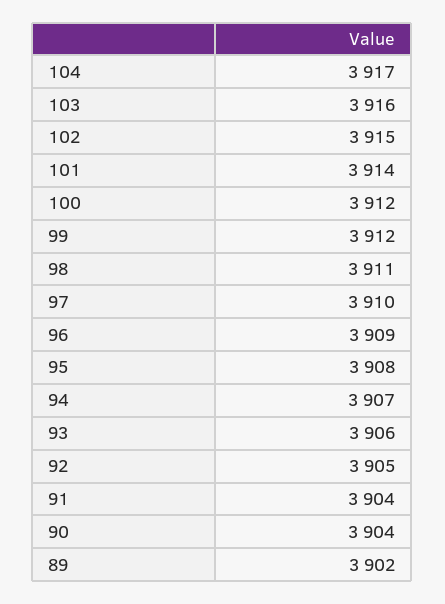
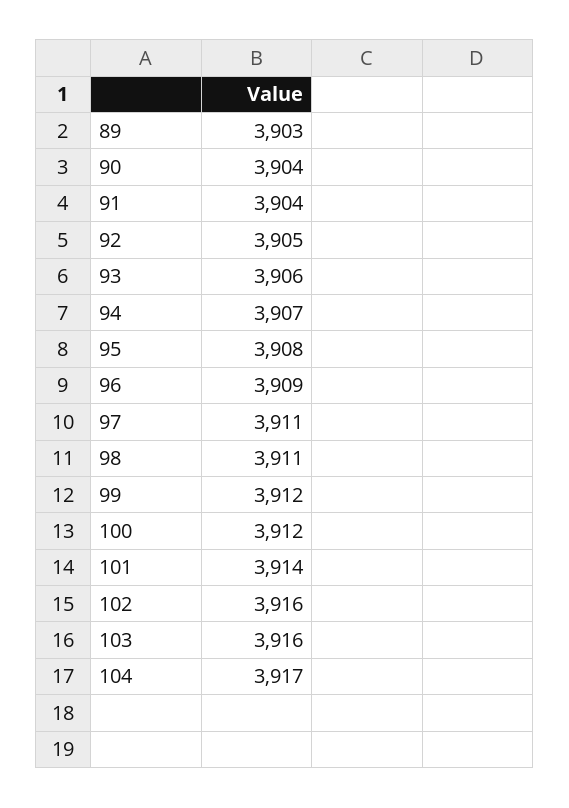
102: 3915 -> 3916
97: 3910 -> 3911
89: 3902 -> 3903

